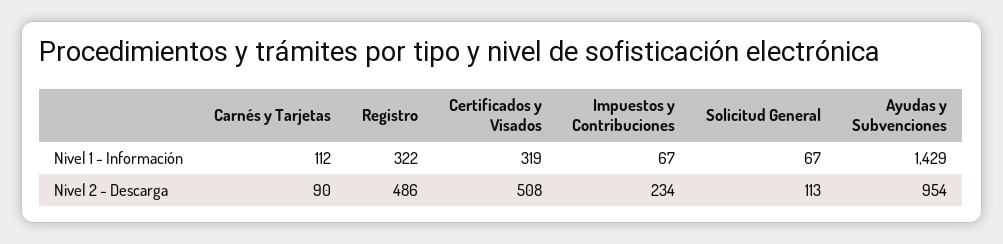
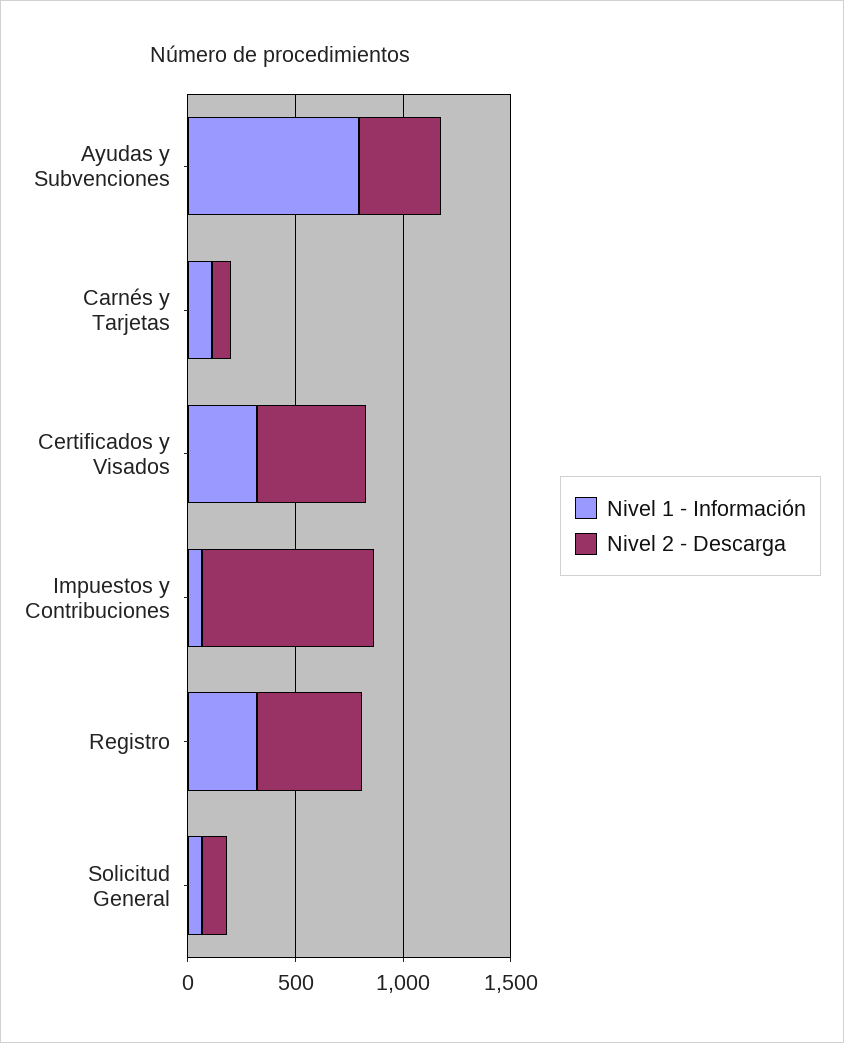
Nivel 1 - Información, Ayudas y Subvenciones: 1429 -> 800
Nivel 2 - Descarga, Impuestos y Contribuciones: 234 -> 800
Nivel 2 - Descarga, Ayudas y Subvenciones: 954 -> 400

